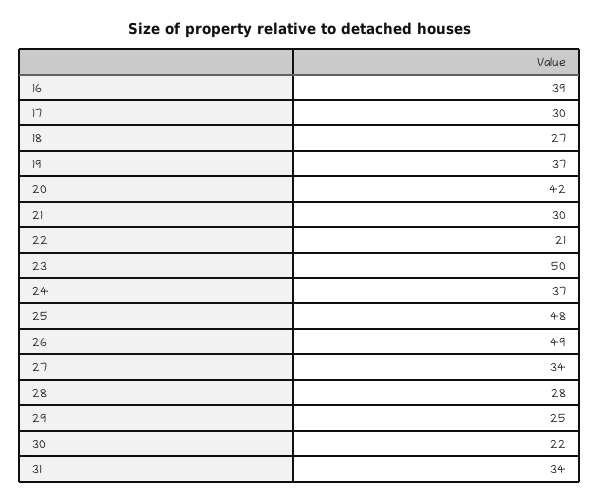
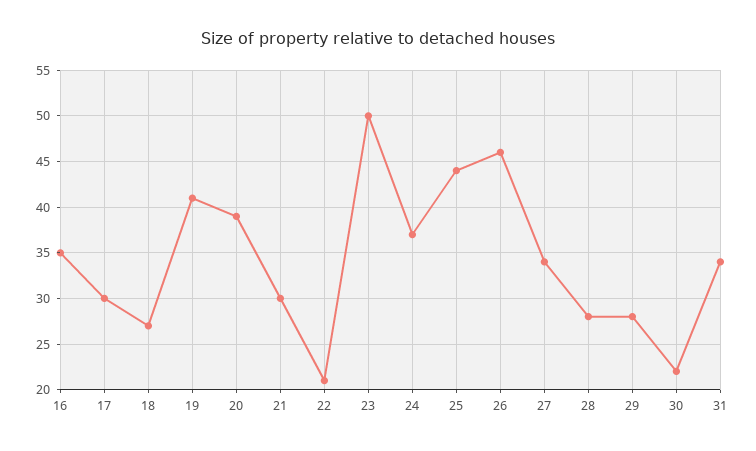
16: 39 -> 35
19: 37 -> 41
20: 42 -> 39
25: 48 -> 44
26: 49 -> 46
29: 25 -> 28

